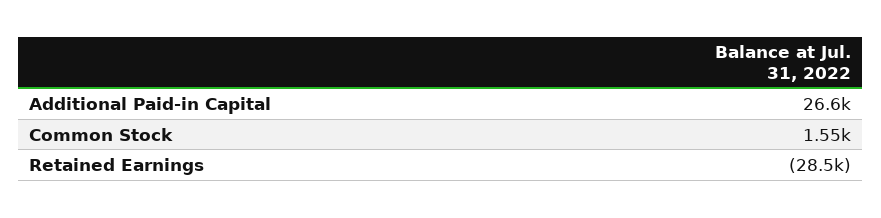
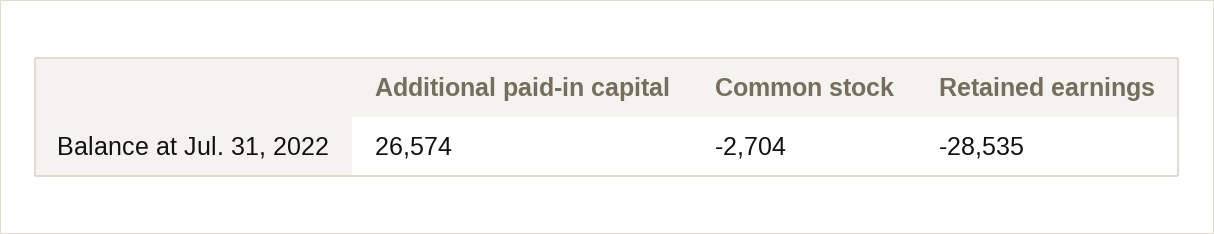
Common Stock: 1550 -> -2704

